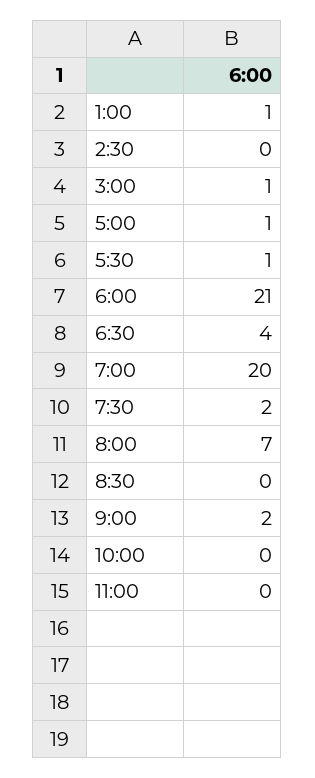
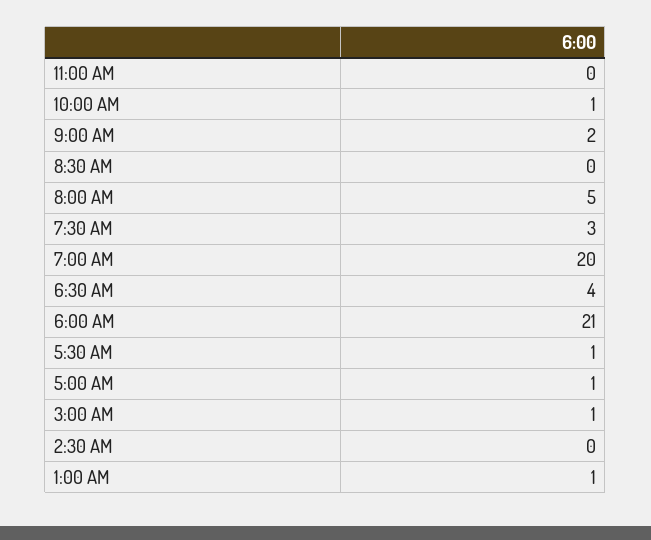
7:30: 2 -> 3
8:00: 7 -> 5
10:00: 0 -> 1

